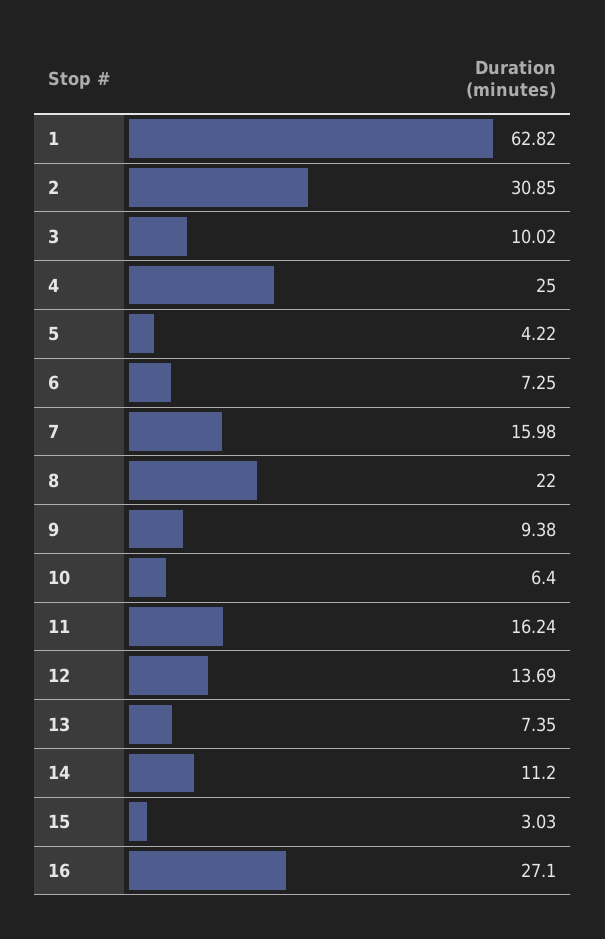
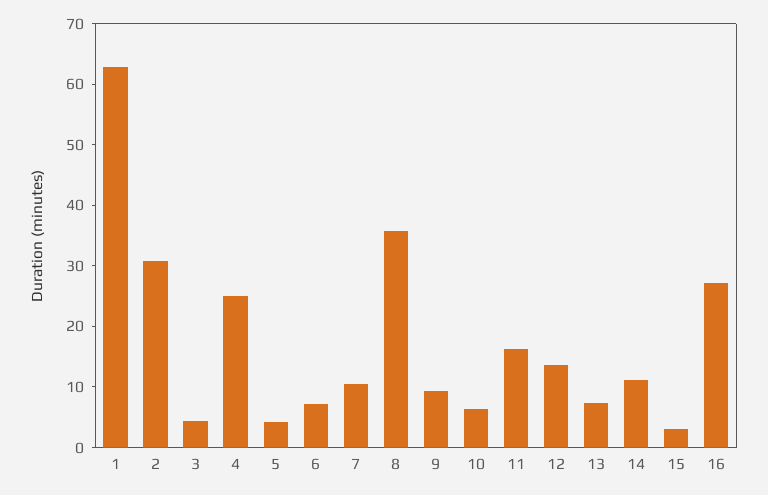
3: 10.02 -> 4
7: 15.98 -> 10
8: 22 -> 36

